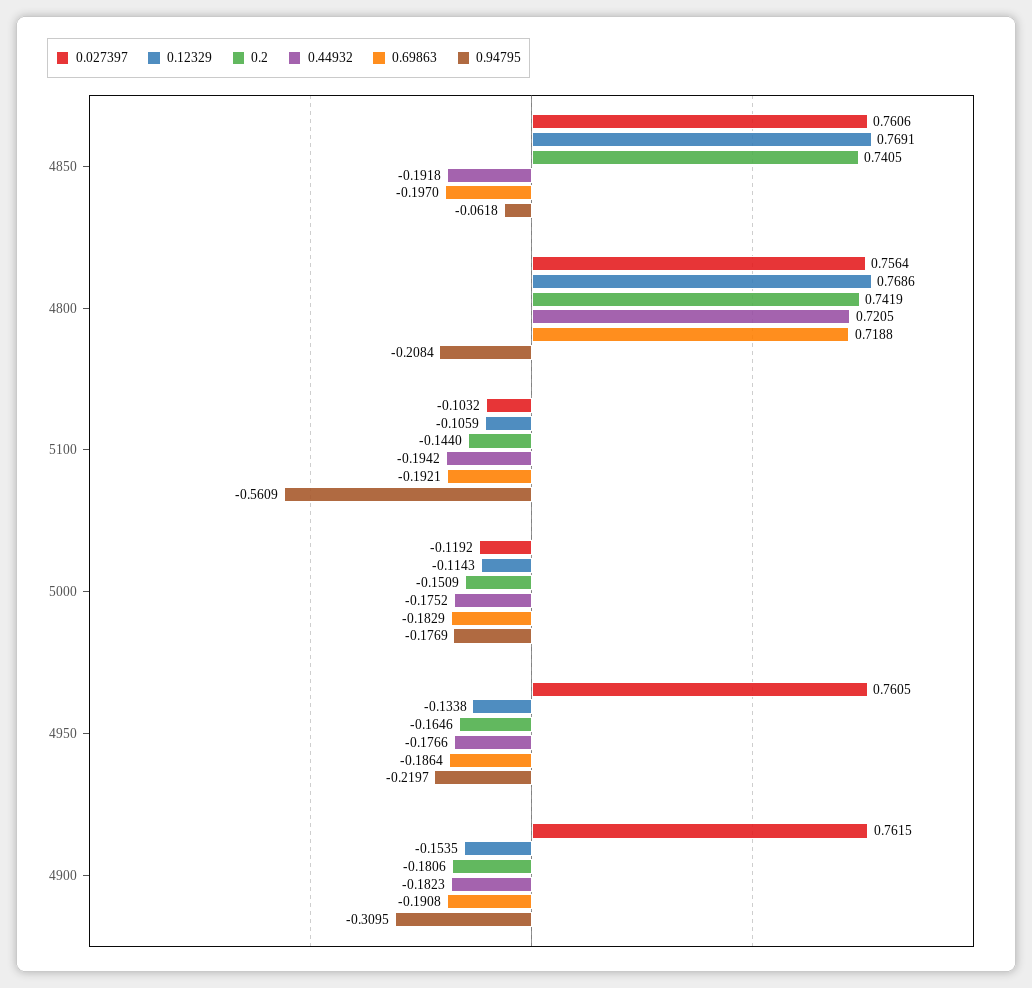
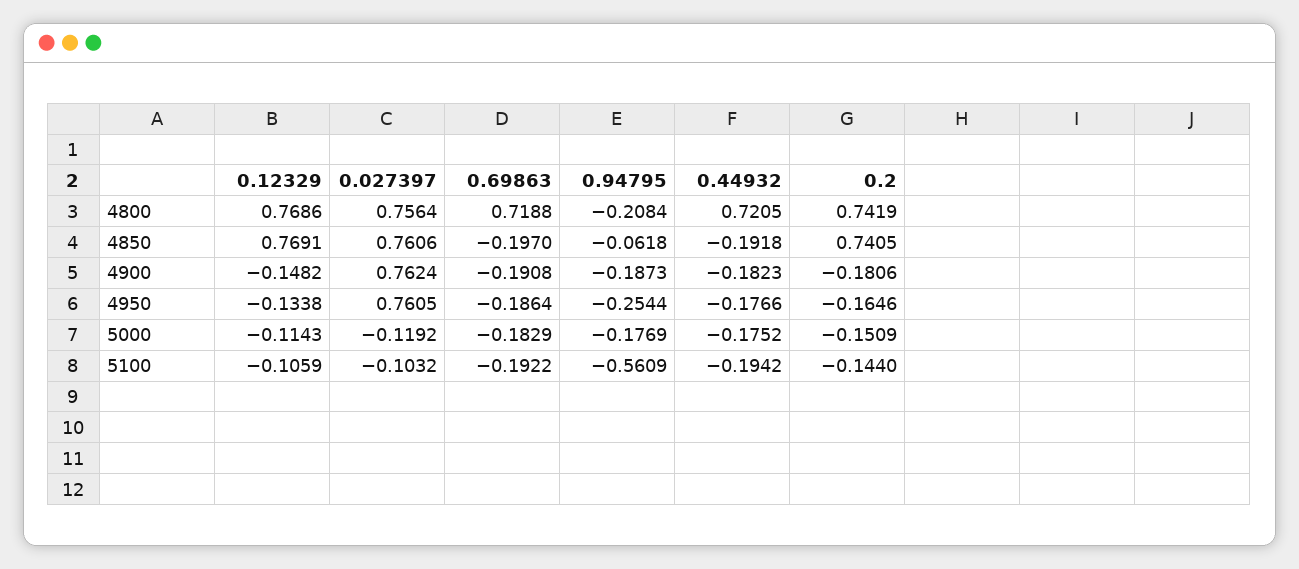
0.69863, 5100: -0.1921 -> -0.1922
0.94795, 4950: -0.2197 -> -0.2544
0.027397, 4900: 0.7615 -> 0.7624
0.12329, 4900: -0.1535 -> -0.1482
0.94795, 4900: -0.3095 -> -0.1873

